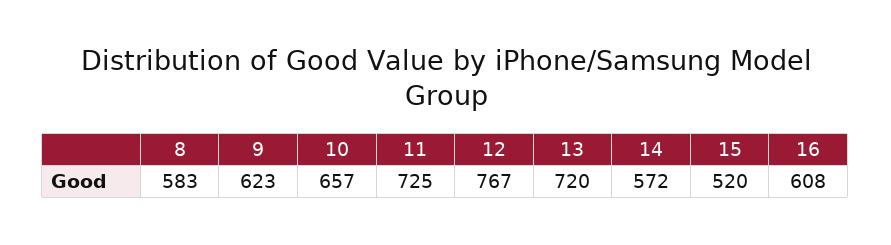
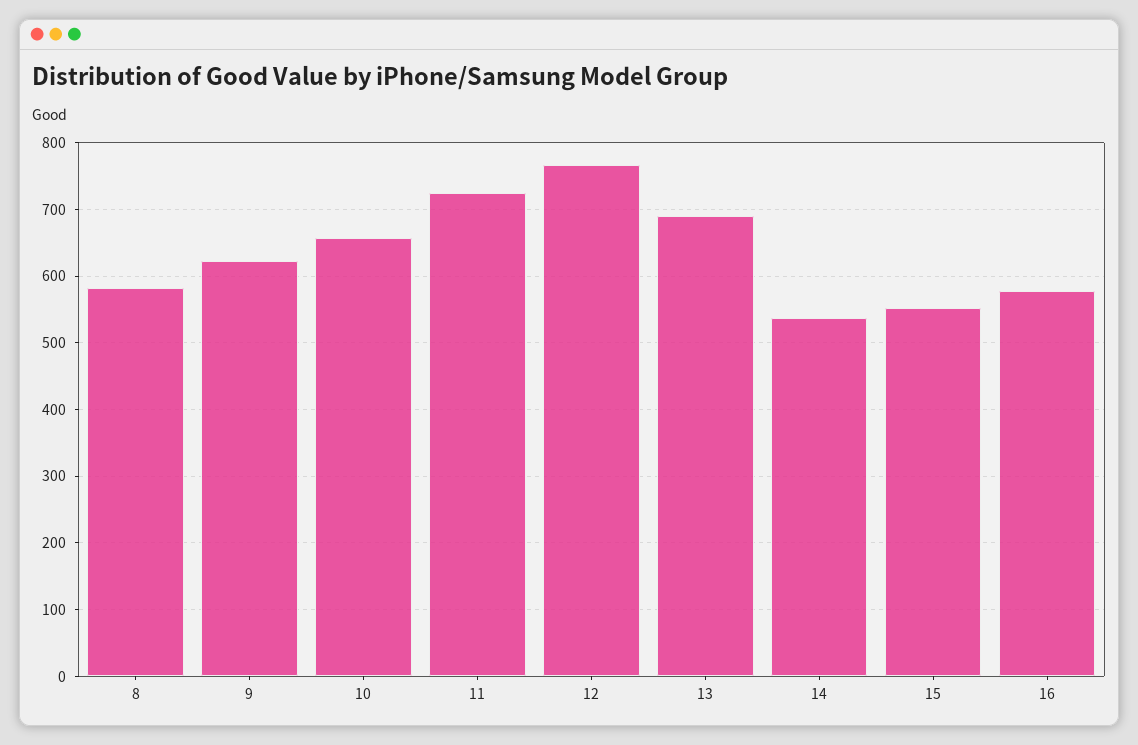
13: 720 -> 690
14: 572 -> 540
15: 520 -> 550
16: 608 -> 580

